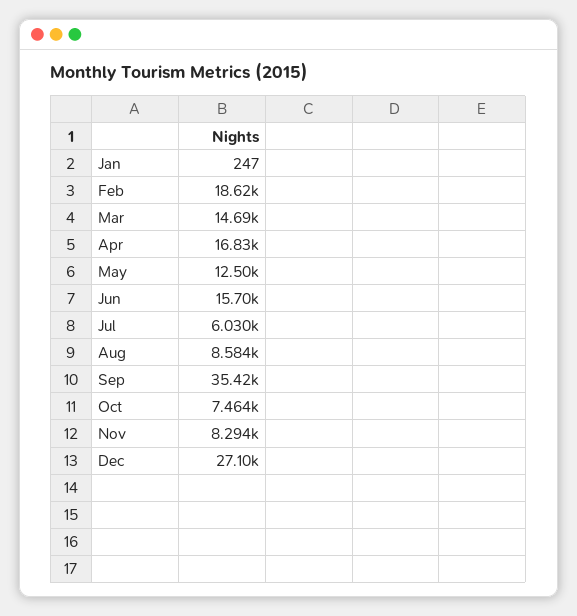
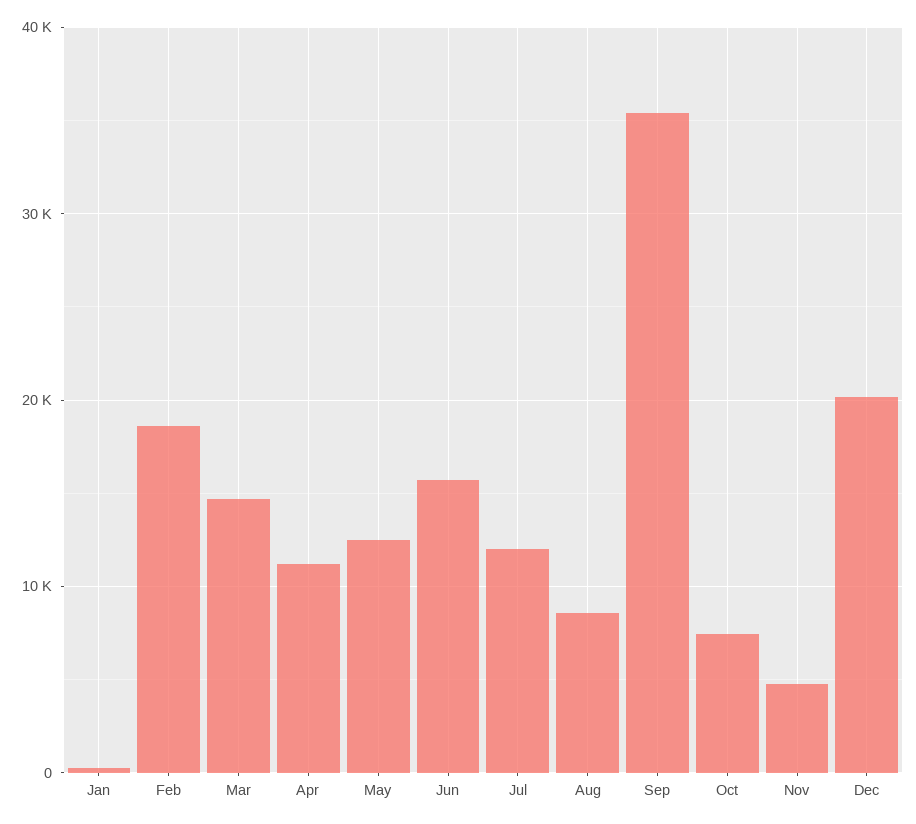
Apr: 16830 -> 11000
Jul: 6030 -> 12000
Nov: 8294 -> 5000
Dec: 27100 -> 20000

